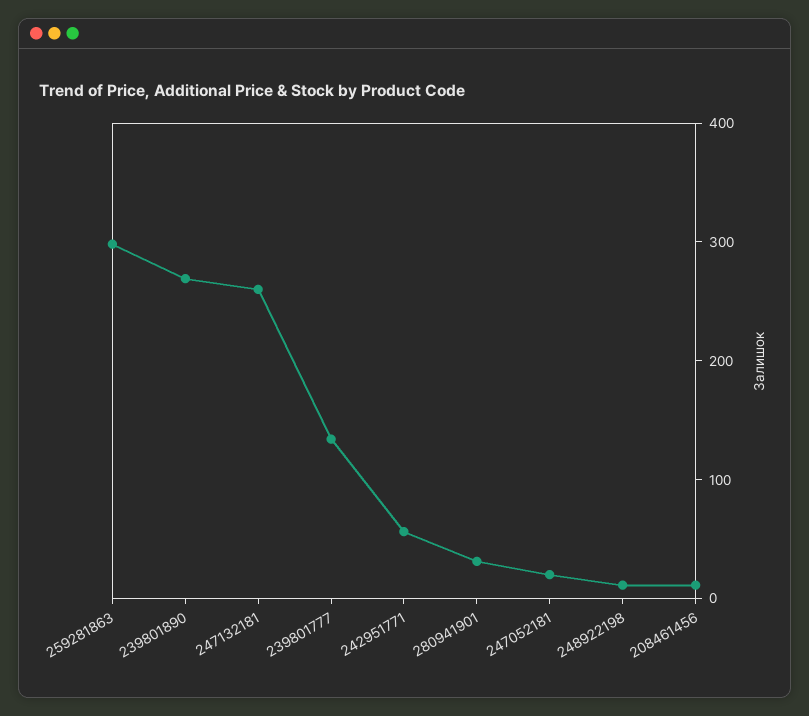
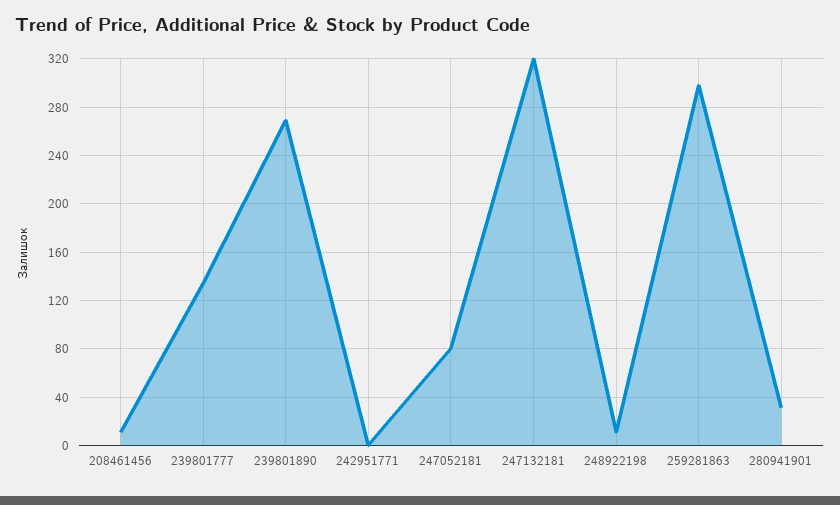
247132181: 260 -> 320
242951771: 60 -> 0
247052181: 20 -> 80

